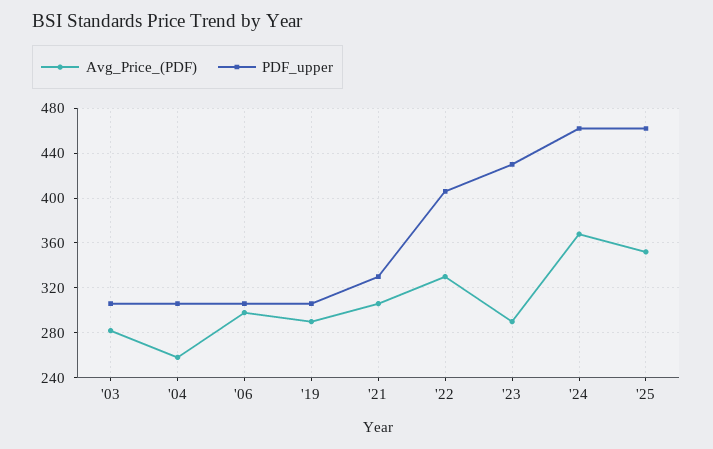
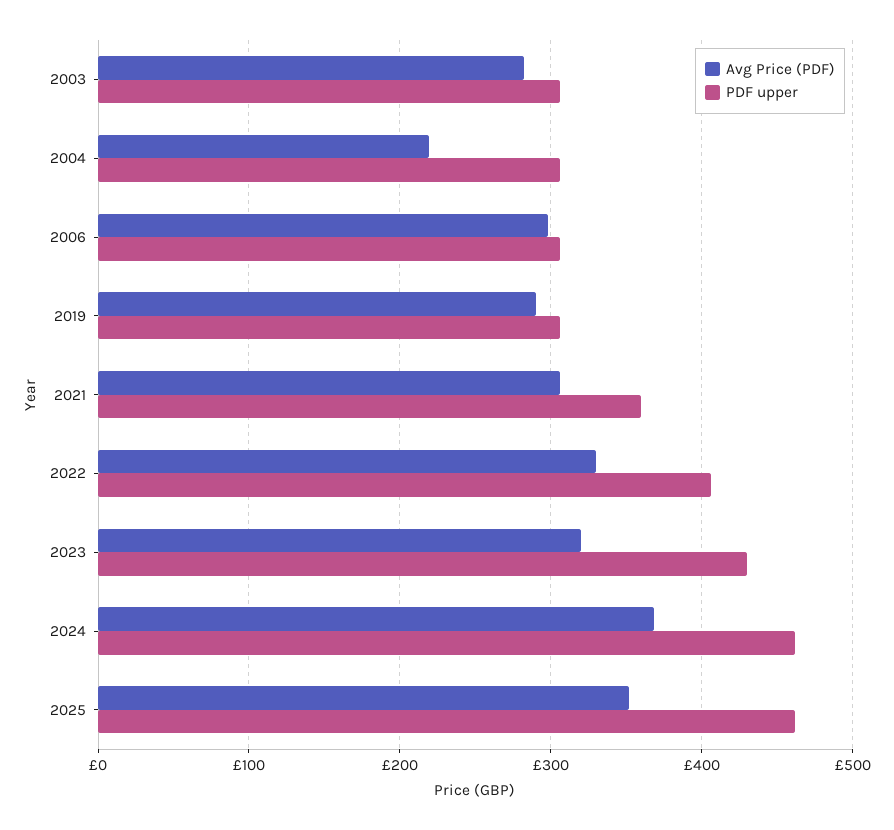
Avg_Price_(PDF), '04: 260 -> 220
PDF_upper, '21: 330 -> 360
Avg_Price_(PDF), '23: 290 -> 320

